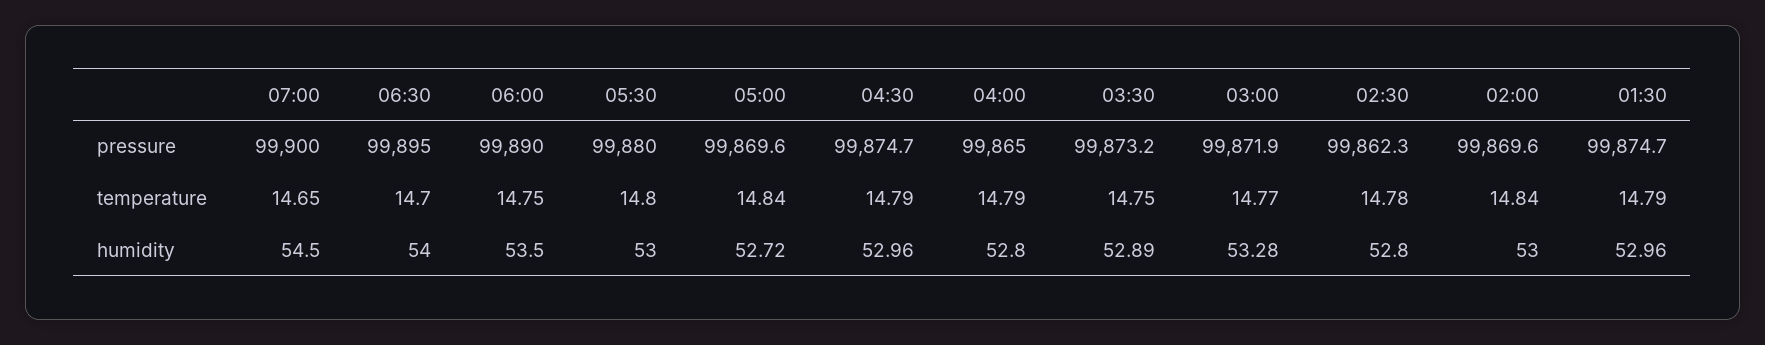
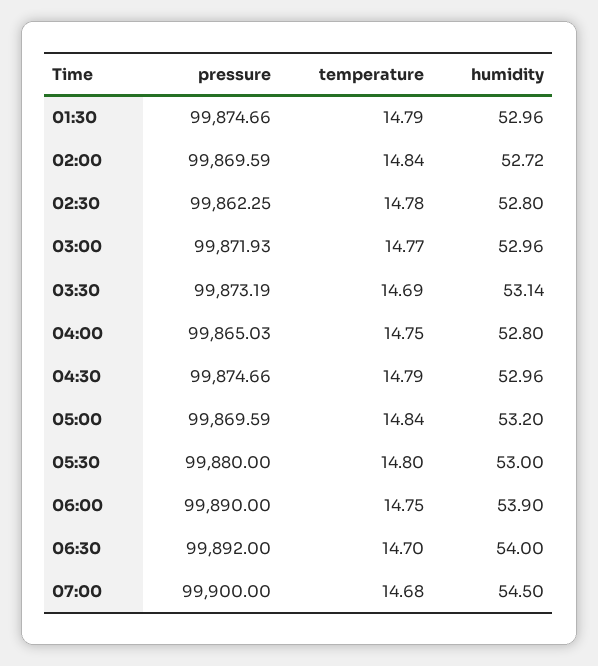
06:30, pressure: 99895 -> 99892
07:00, temperature: 14.65 -> 14.68
04:00, temperature: 14.79 -> 14.75
03:30, temperature: 14.75 -> 14.69
06:00, humidity: 53.5 -> 53.9
05:00, humidity: 52.72 -> 53.2
03:30, humidity: 52.89 -> 53.14
03:00, humidity: 53.28 -> 52.96
02:00, humidity: 53 -> 52.72

